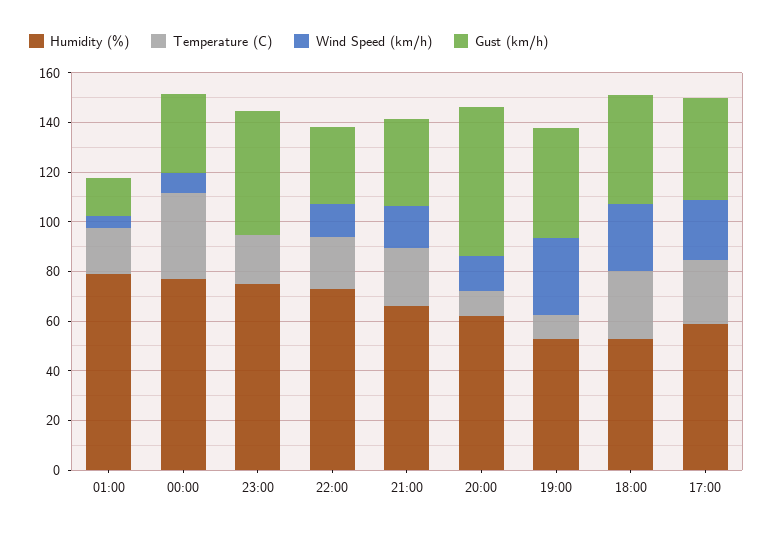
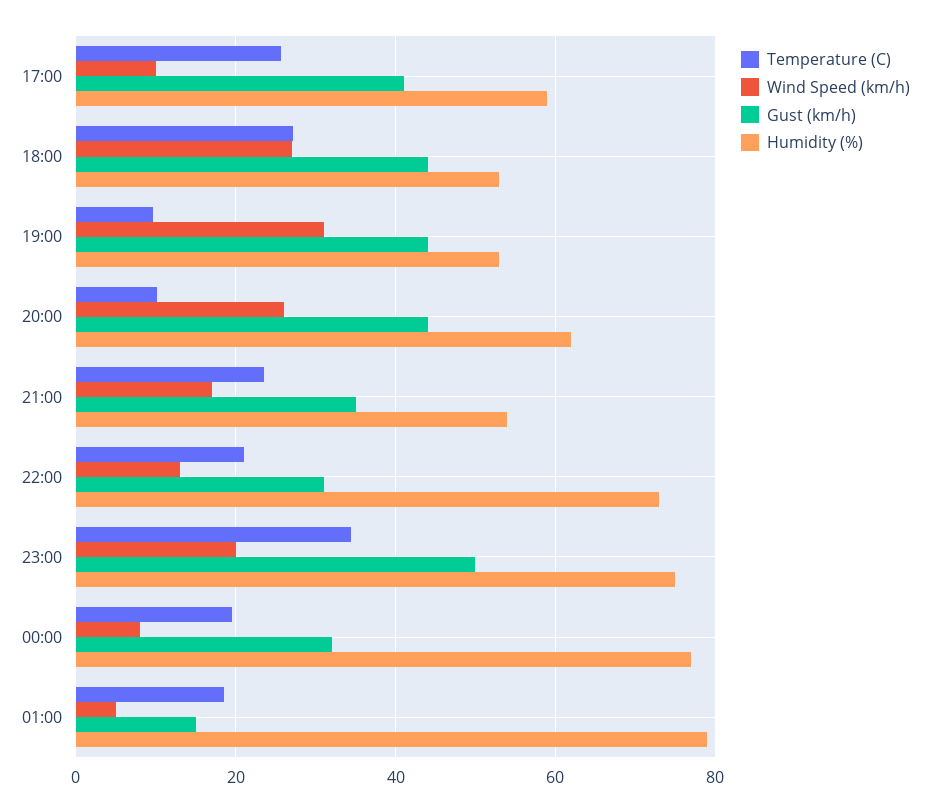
Temperature (C), 00:00: 35 -> 20
Temperature (C), 23:00: 20 -> 34
Wind Speed (km/h), 23:00: 0 -> 20
Humidity (%), 21:00: 65 -> 54
Wind Speed (km/h), 20:00: 15 -> 26
Gust (km/h), 20:00: 60 -> 44
Wind Speed (km/h), 17:00: 25 -> 10

